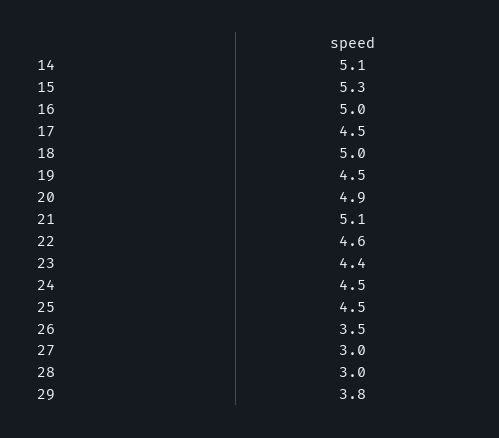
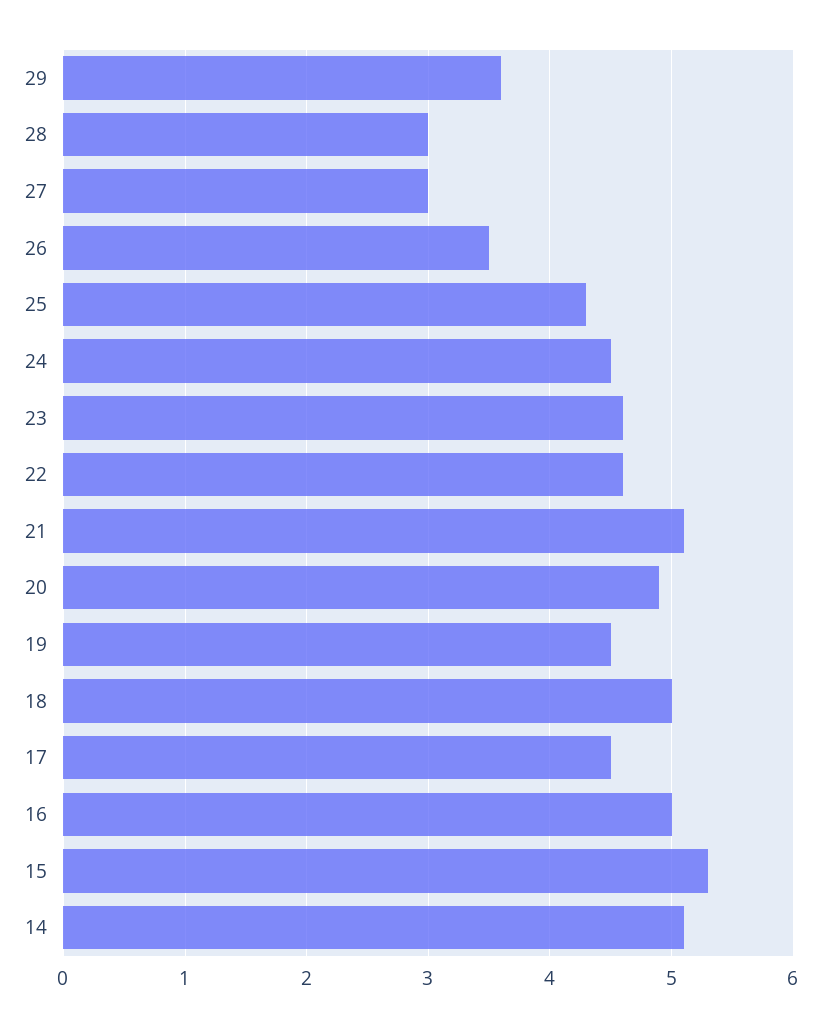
23: 4.4 -> 4.6
25: 4.5 -> 4.3
29: 3.8 -> 3.6

